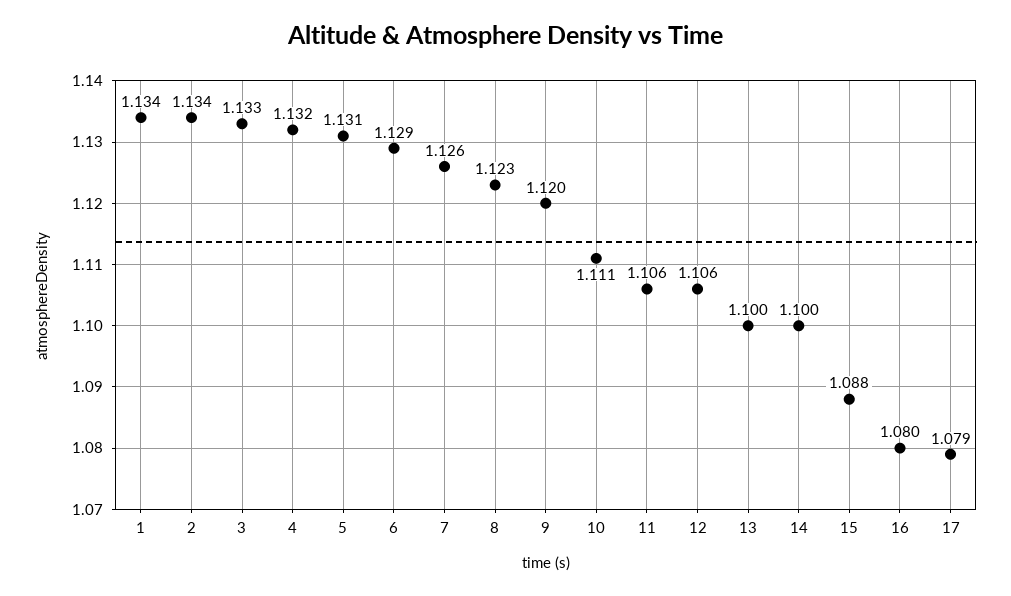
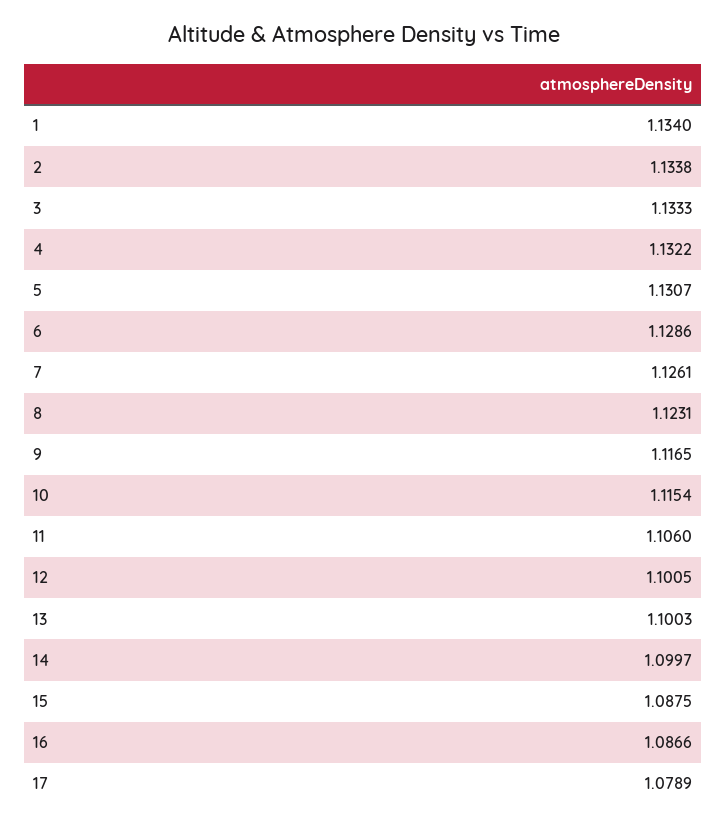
9: 1.12 -> 1.1165
10: 1.111 -> 1.1154
12: 1.106 -> 1.1005
16: 1.08 -> 1.0866

